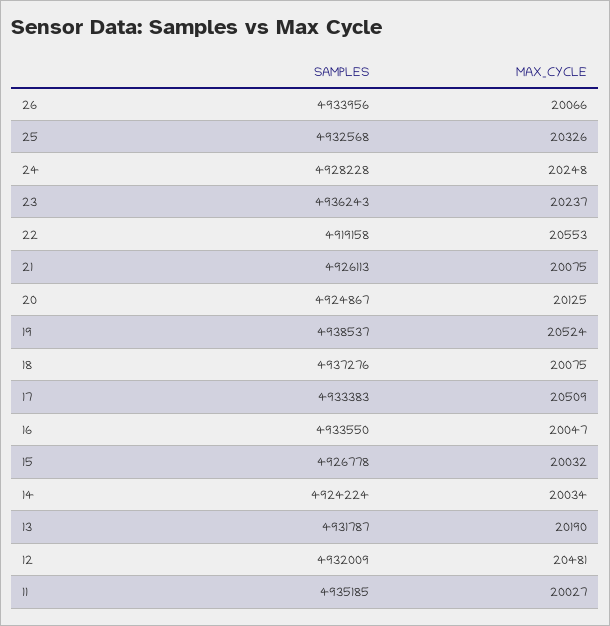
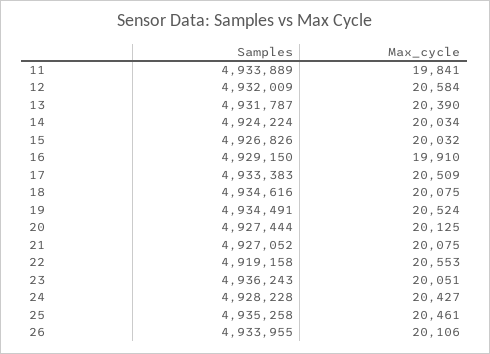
SAMPLES, 26: 4933956 -> 4933955
MAX_CYCLE, 26: 20066 -> 20106
SAMPLES, 25: 4932568 -> 4935258
MAX_CYCLE, 25: 20326 -> 20461
MAX_CYCLE, 24: 20248 -> 20427
MAX_CYCLE, 23: 20237 -> 20051
SAMPLES, 21: 4926113 -> 4927052
SAMPLES, 20: 4924867 -> 4927444
SAMPLES, 19: 4938537 -> 4934491
SAMPLES, 18: 4937276 -> 4934616
SAMPLES, 16: 4933550 -> 4929150
MAX_CYCLE, 16: 20047 -> 19910
SAMPLES, 15: 4926778 -> 4926826
MAX_CYCLE, 13: 20190 -> 20390
MAX_CYCLE, 12: 20481 -> 20584
SAMPLES, 11: 4935185 -> 4933889
MAX_CYCLE, 11: 20027 -> 19841

